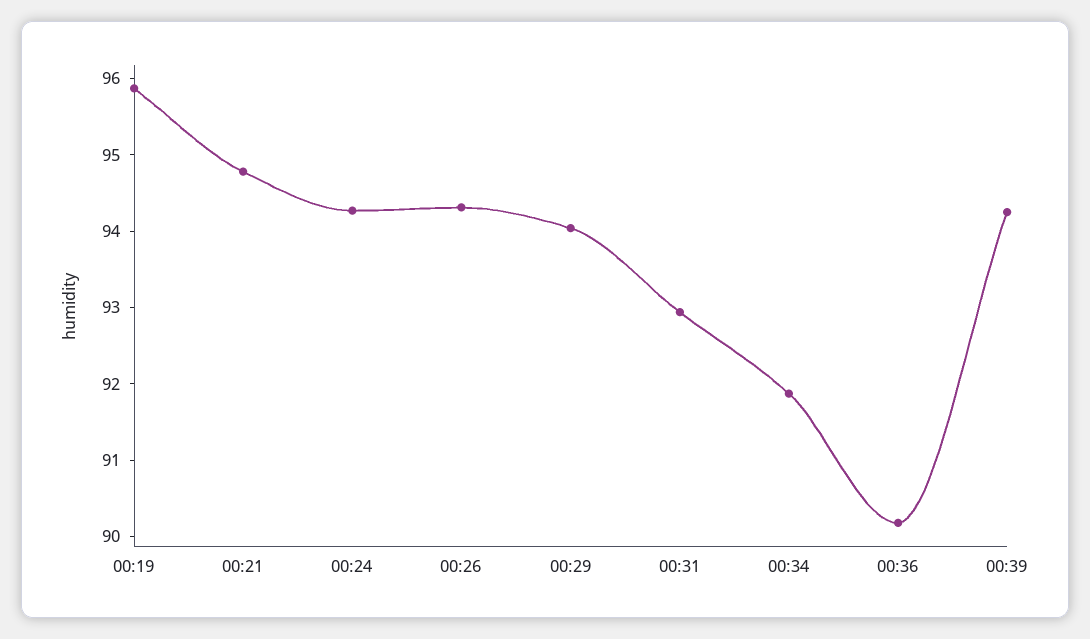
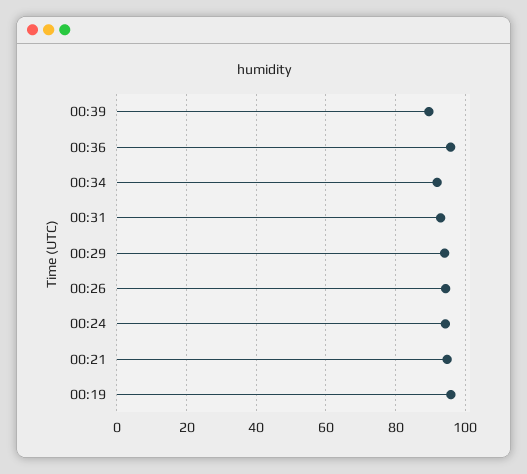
00:36: 90.2 -> 96
00:39: 94.2 -> 90

